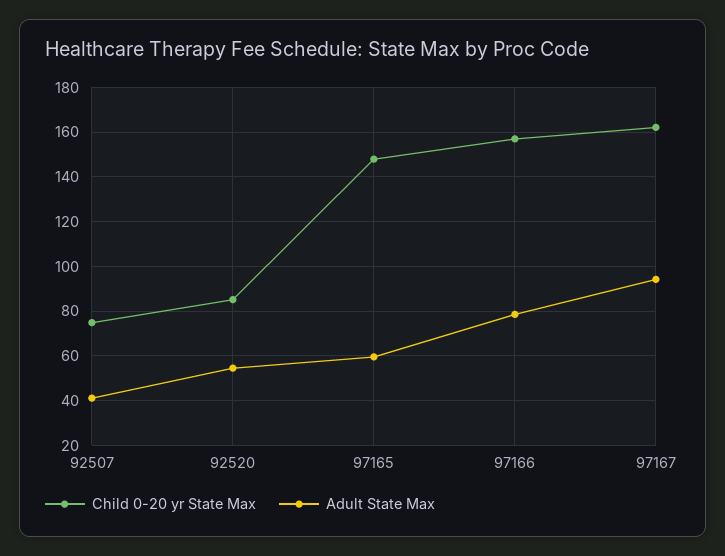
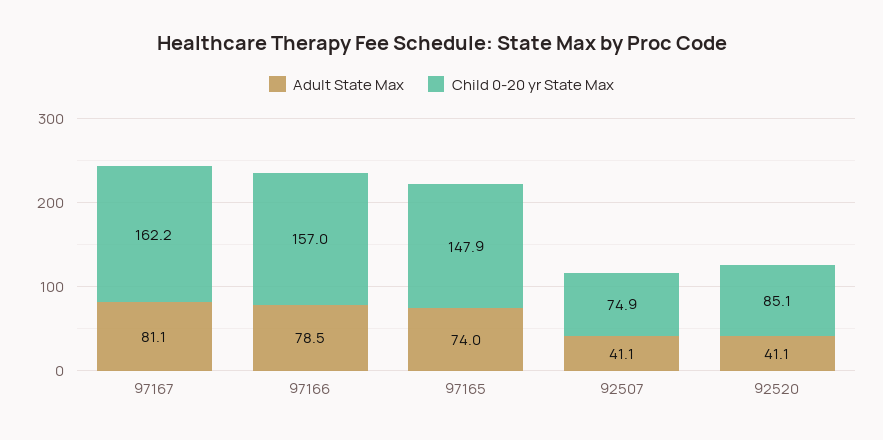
Adult State Max, 92520: 55 -> 41.1
Adult State Max, 97165: 60 -> 74
Adult State Max, 97167: 95 -> 81.1

